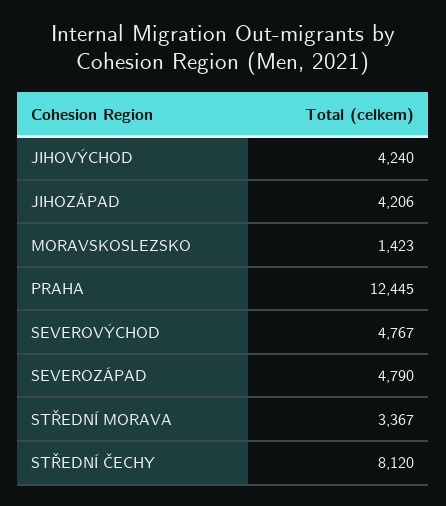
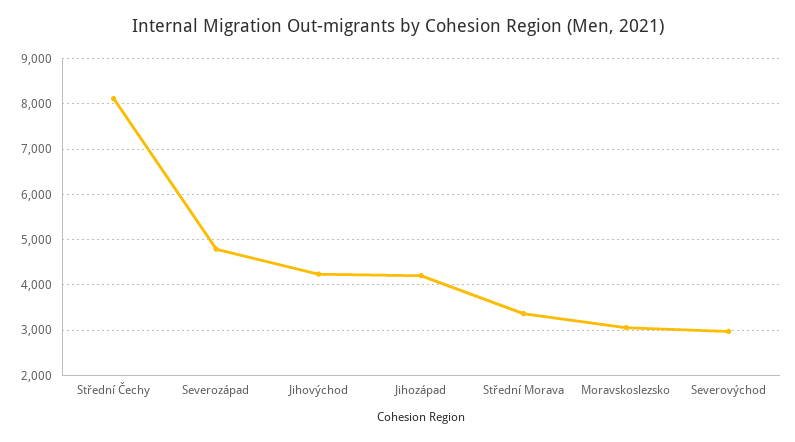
MORAVSKOSLEZSKO: 1423 -> 3000
PRAHA: 12445 -> none
SEVEROVÝCHOD: 4767 -> 3000

